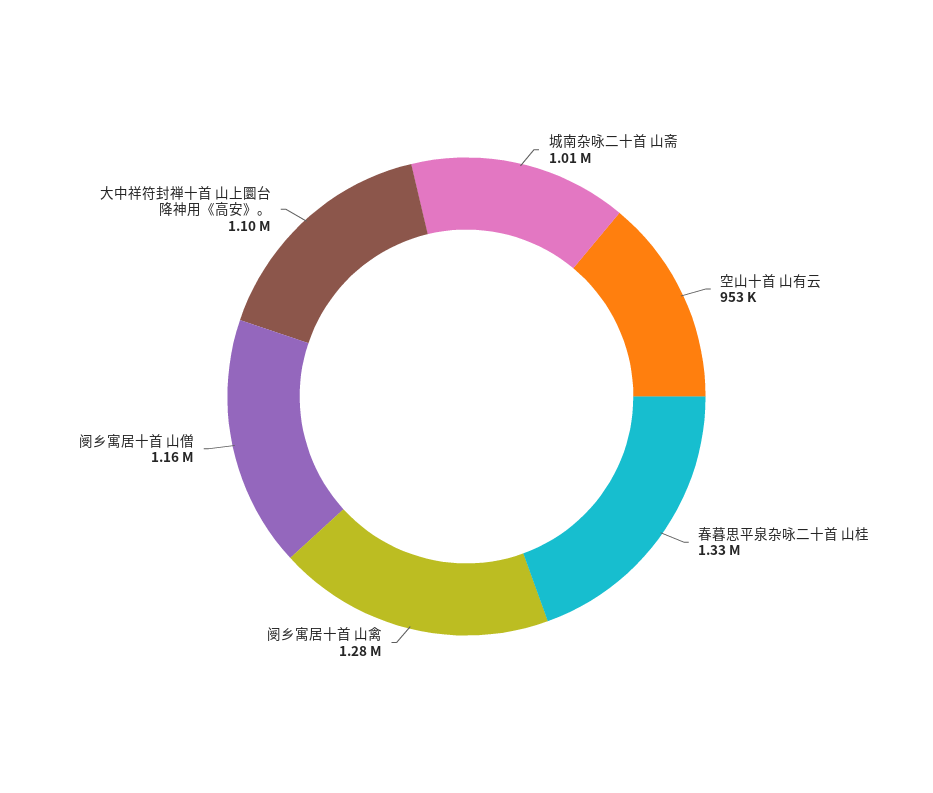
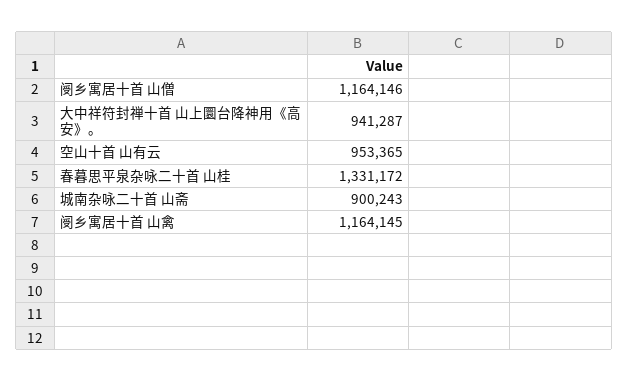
城南杂咏二十首 山斋: 1010000 -> 900243
阌乡寓居十首 山禽: 1280000 -> 1164145
大中祥符封禅十首 山上圜台降神用《高安》。: 1100000 -> 941287

